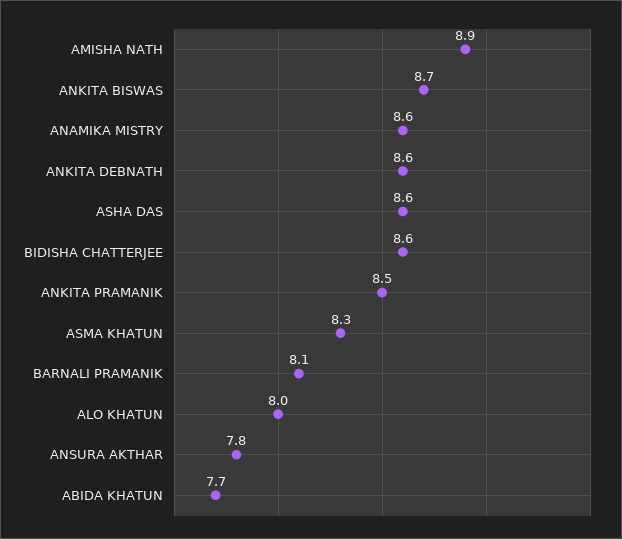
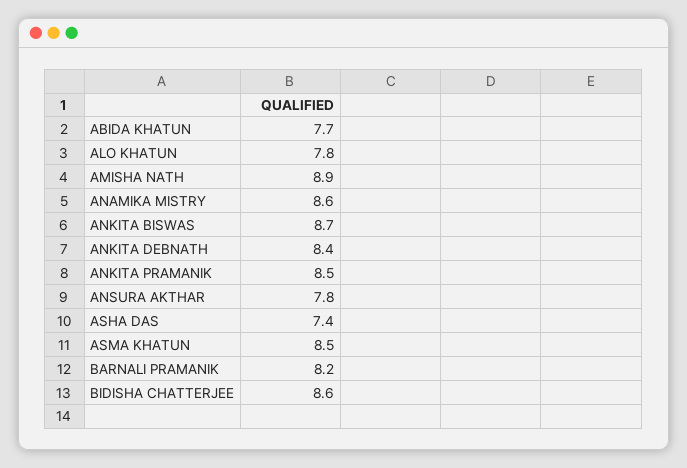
ANKITA DEBNATH: 8.6 -> 8.4
ASHA DAS: 8.6 -> 7.4
ASMA KHATUN: 8.3 -> 8.5
BARNALI PRAMANIK: 8.1 -> 8.2
ALO KHATUN: 8 -> 7.8

